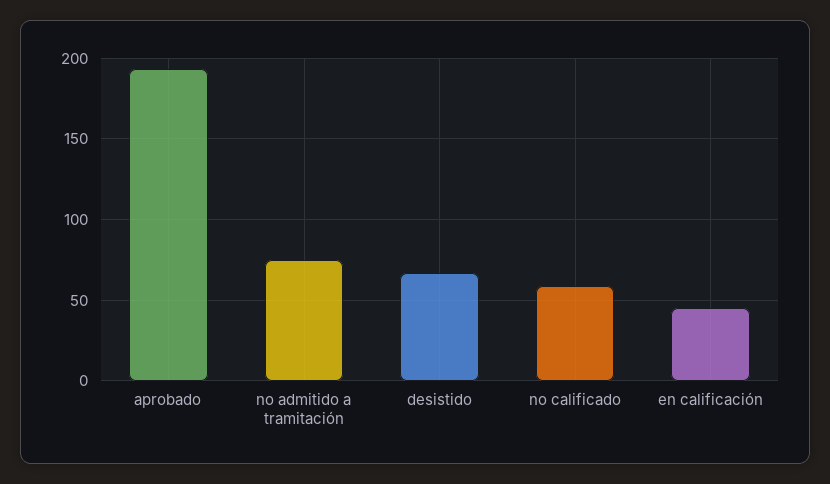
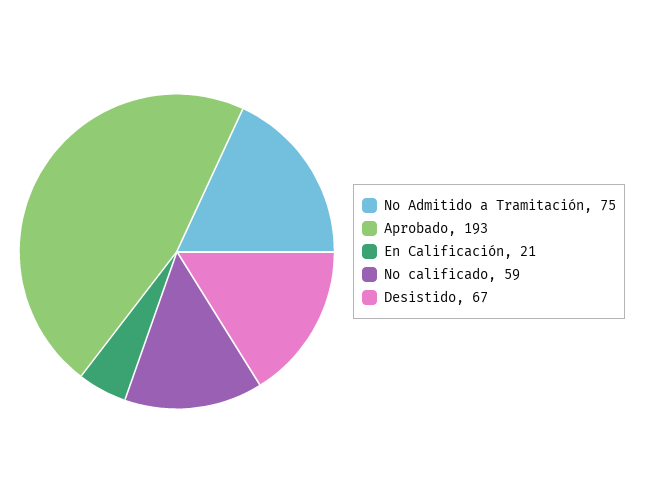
en calificación: 45 -> 21

